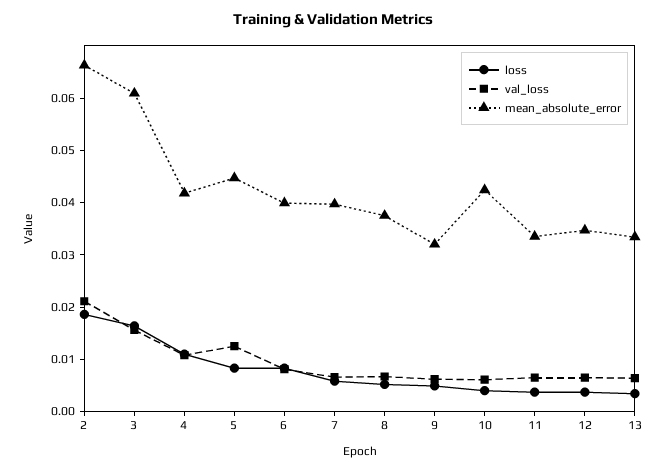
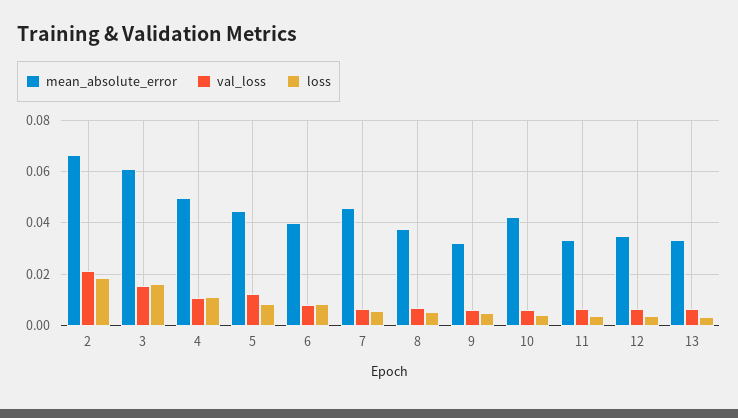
mean_absolute_error, 4: 0.042 -> 0.05
mean_absolute_error, 7: 0.04 -> 0.045

